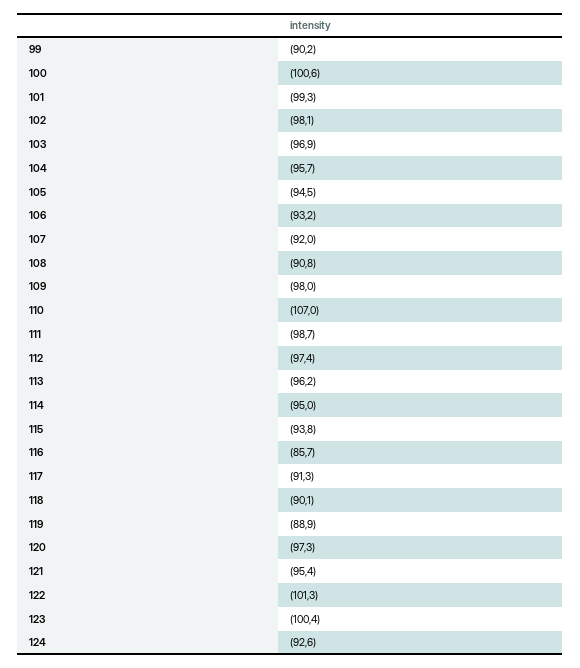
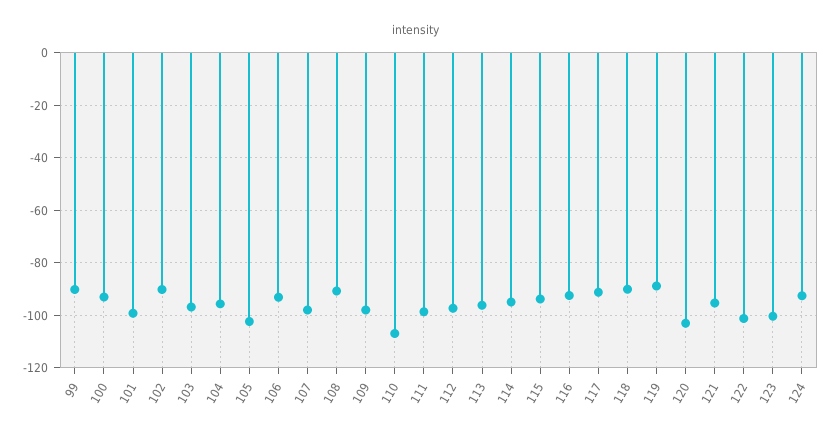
100: -100.6 -> -92.5
102: -98.1 -> -90
105: -94.5 -> -102.5
107: -92 -> -97.5
116: -85.7 -> -92.5
120: -97.3 -> -102.5

